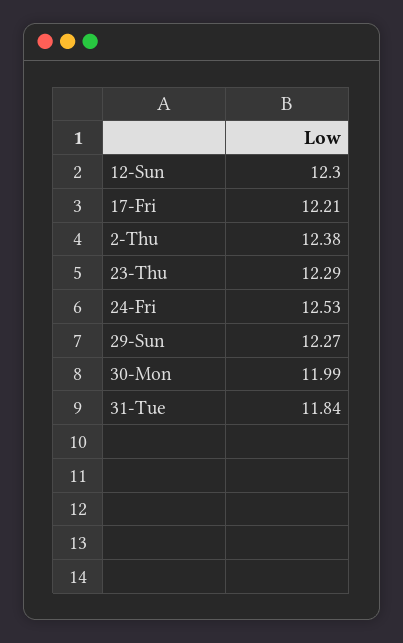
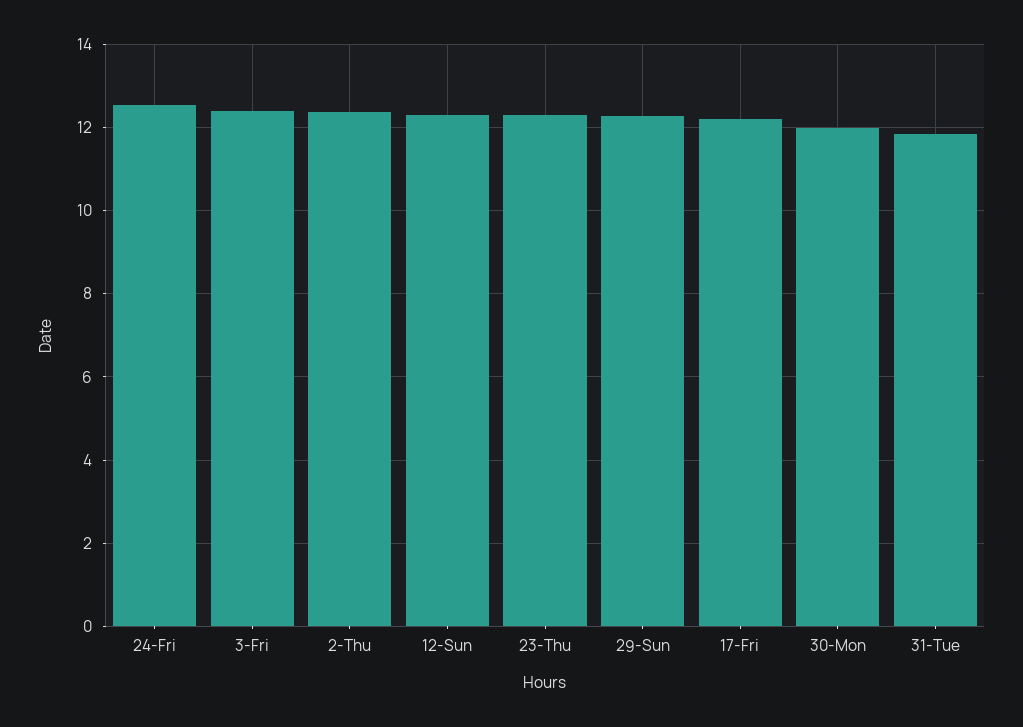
3-Fri: none -> 12.4

